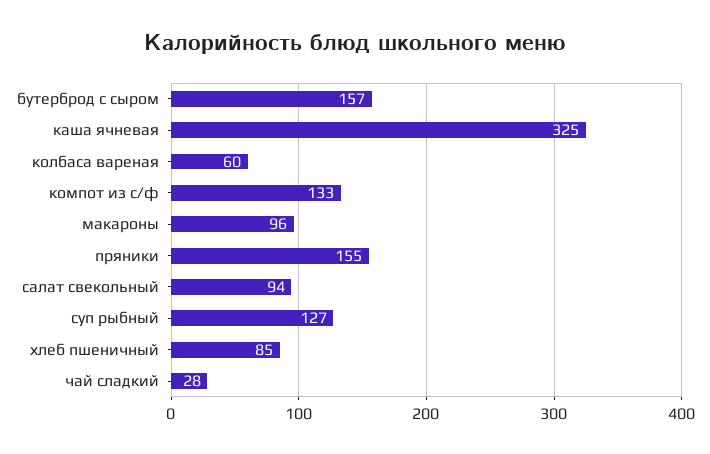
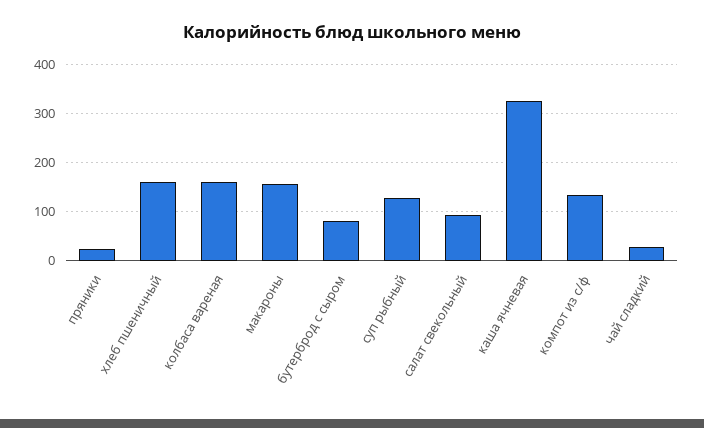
бутерброд с сыром: 157 -> 80
колбаса вареная: 60 -> 160
макароны: 96 -> 160
пряники: 155 -> 20
хлеб пшеничный: 85 -> 160

